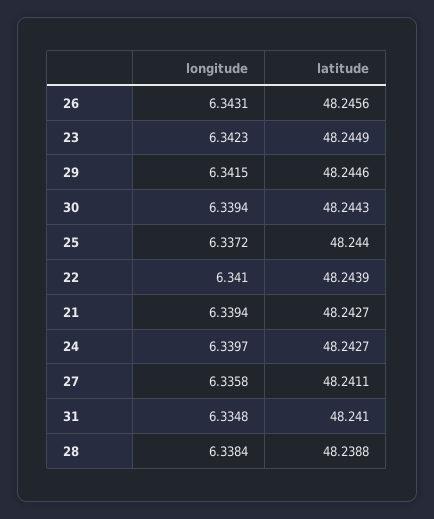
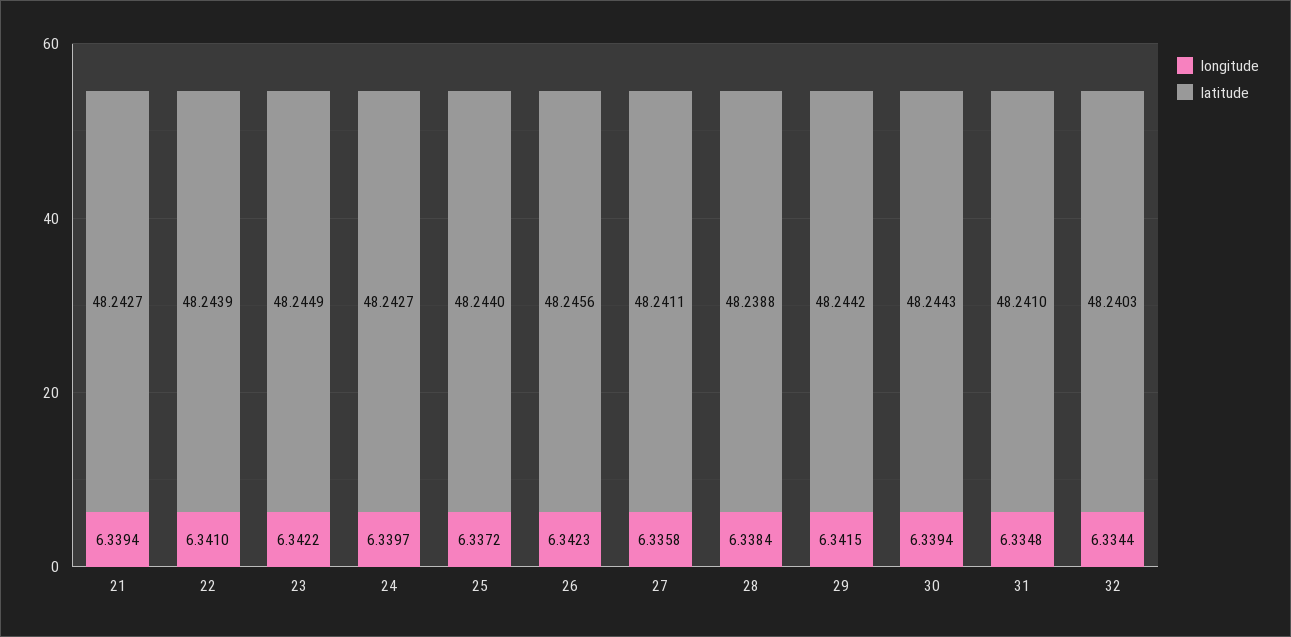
longitude, 26: 6.3431 -> 6.3423
longitude, 23: 6.3423 -> 6.3422
latitude, 29: 48.2446 -> 48.2442
longitude, 32: none -> 6.3344
latitude, 32: none -> 48.2403

